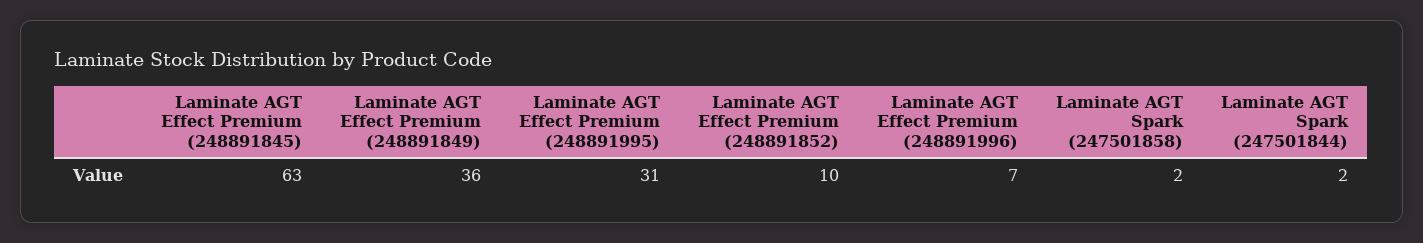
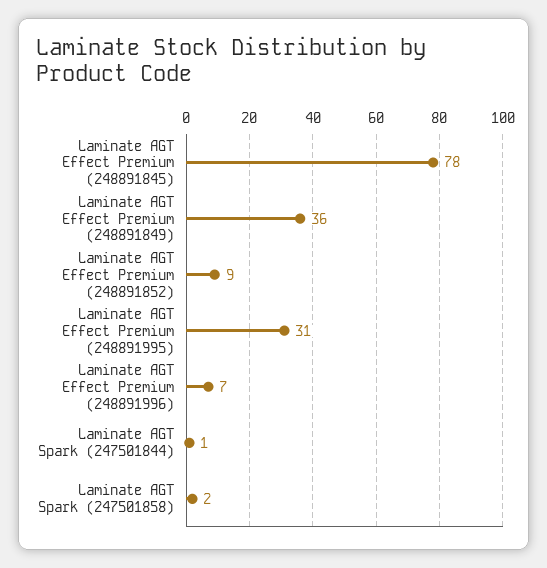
Laminate AGT Effect Premium (248891845): 63 -> 78
Laminate AGT Effect Premium (248891852): 10 -> 9
Laminate AGT Spark (247501844): 2 -> 1

